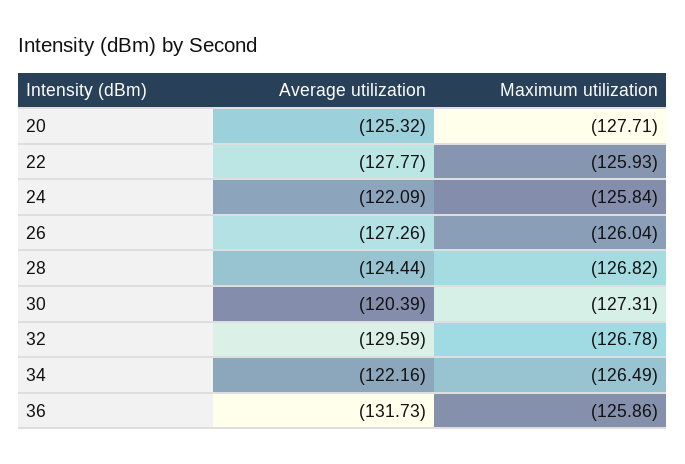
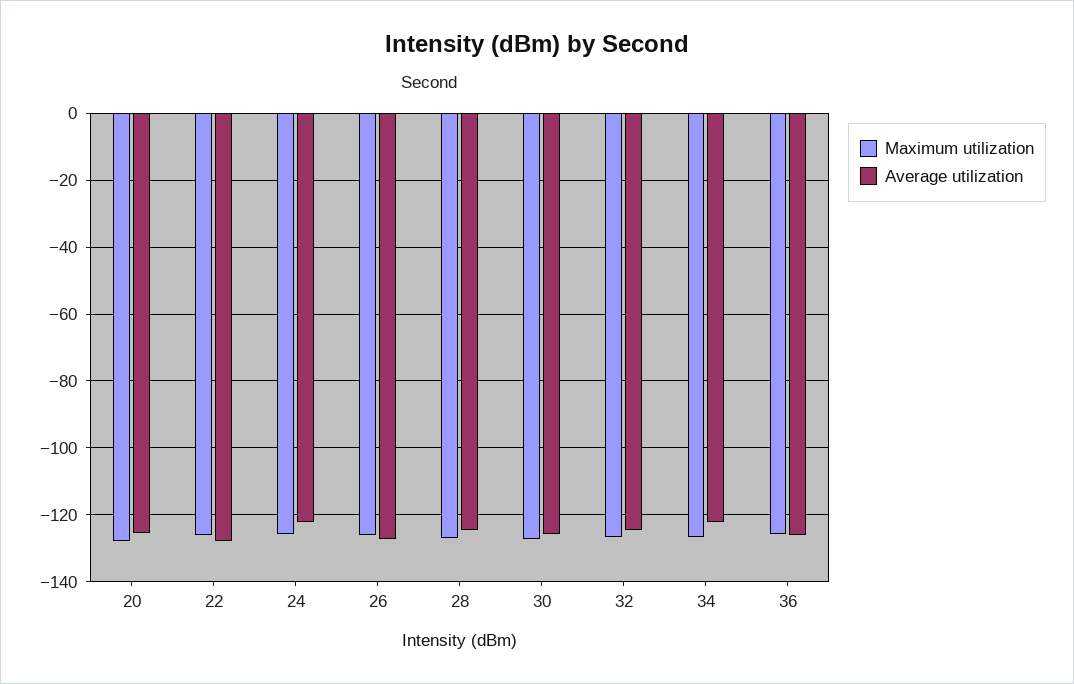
Average utilization, 30: -120.39 -> -126
Average utilization, 32: -129.59 -> -124
Average utilization, 36: -131.73 -> -126

